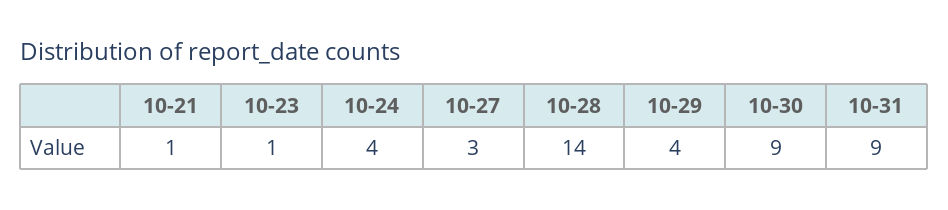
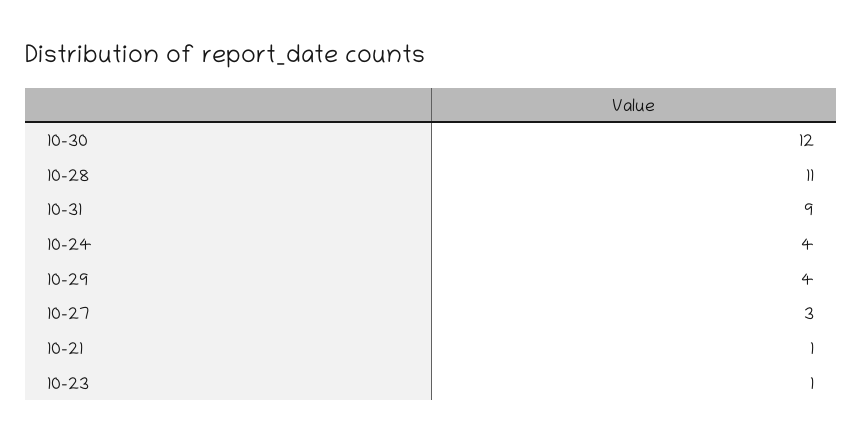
10-28: 14 -> 11
10-30: 9 -> 12

